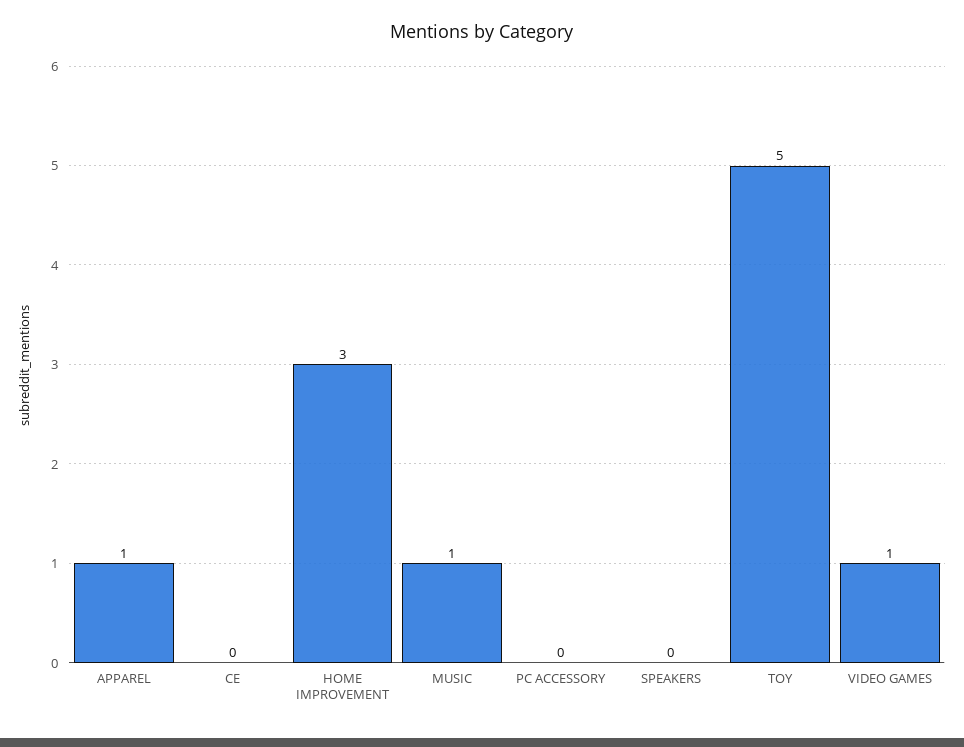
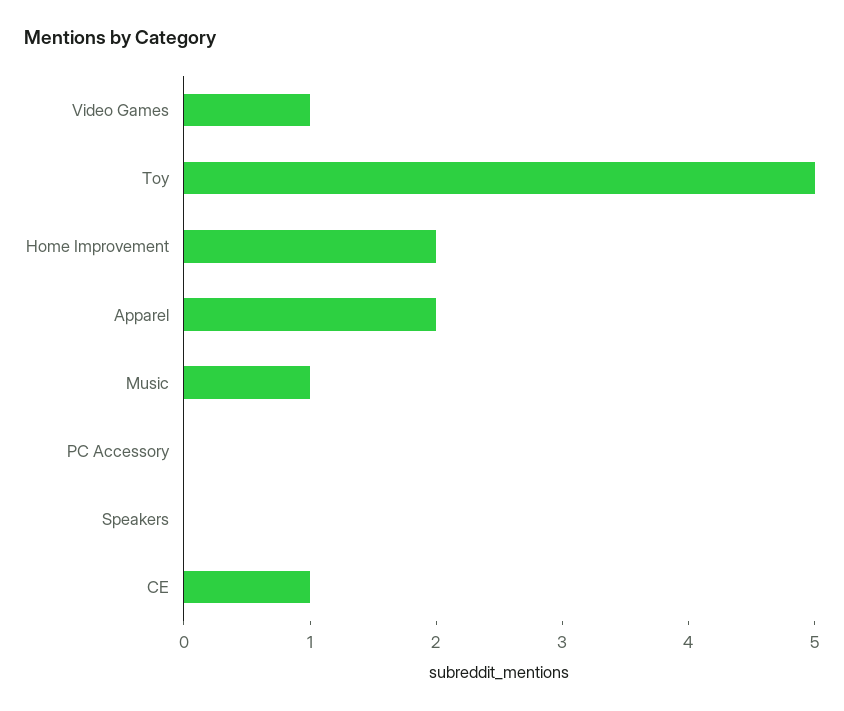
APPAREL: 1 -> 2
CE: 0 -> 1
HOME IMPROVEMENT: 3 -> 2

